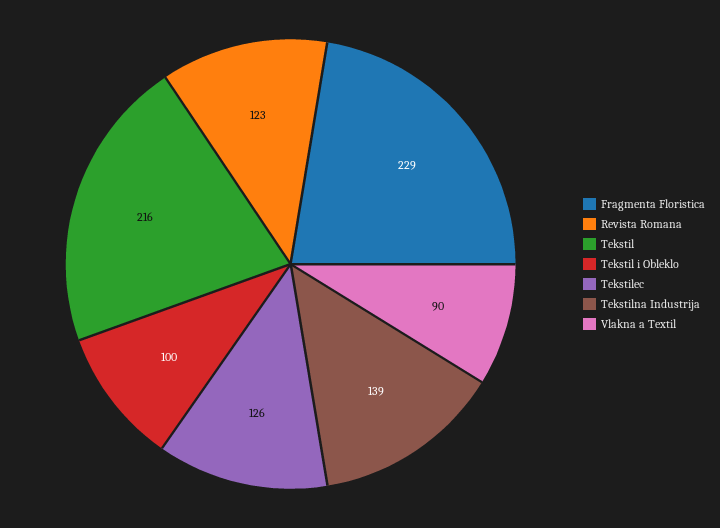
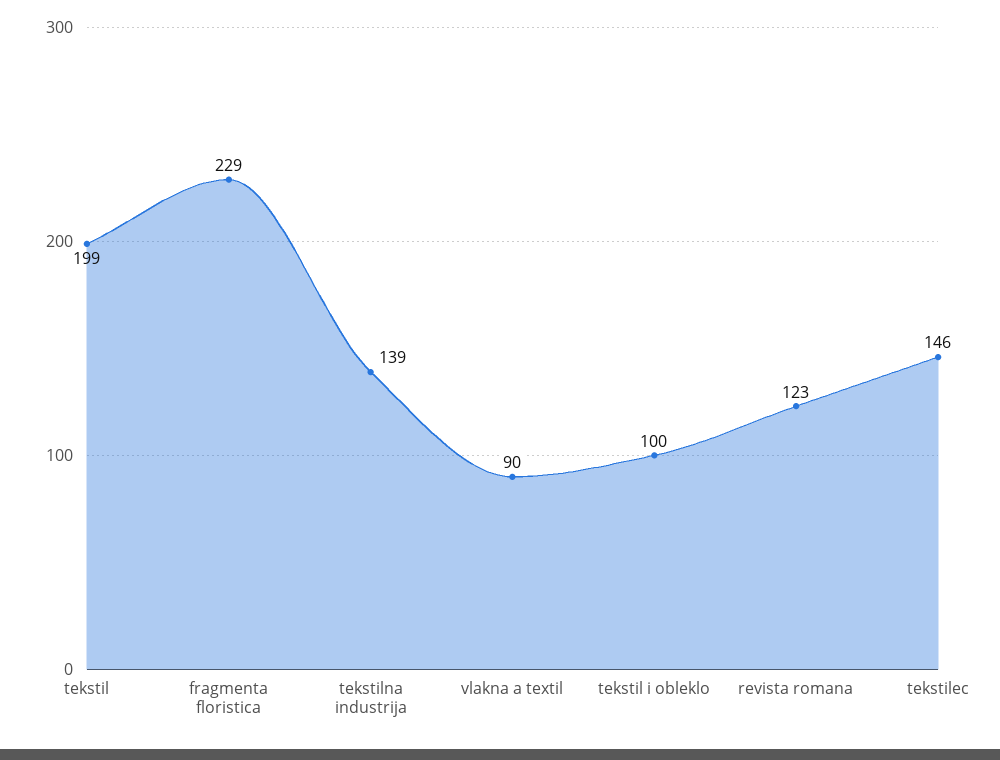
Tekstil: 216 -> 199
Tekstilec: 126 -> 146

